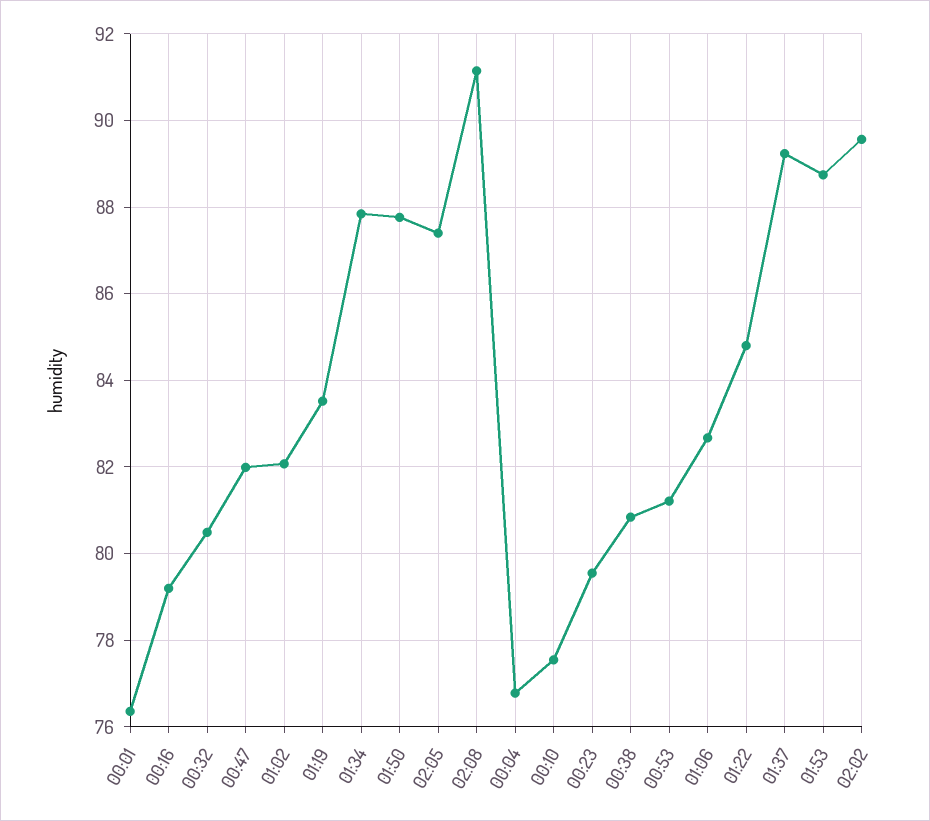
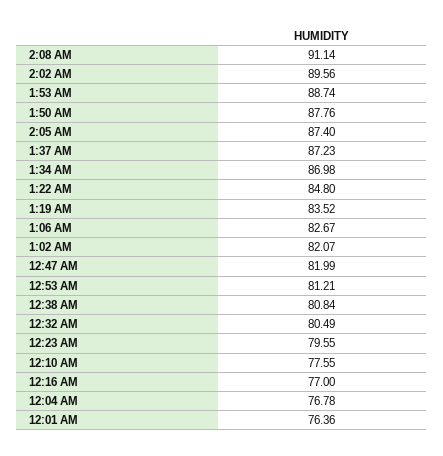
00:16: 79.2 -> 77
01:34: 87.8 -> 86.98
01:37: 89.2 -> 87.23

